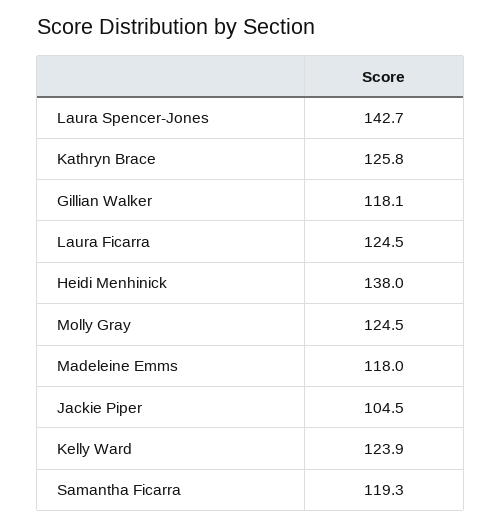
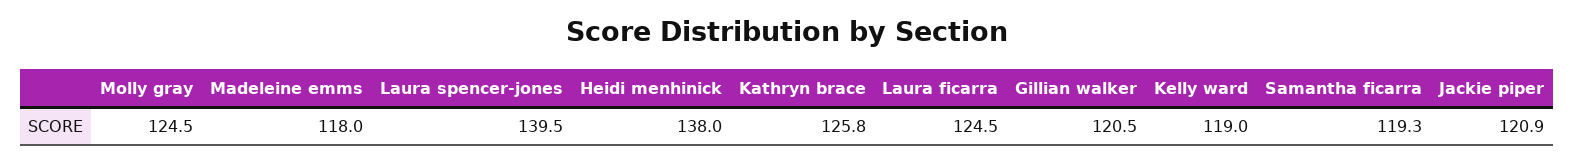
Laura Spencer-Jones: 142.7 -> 139.5
Gillian Walker: 118.1 -> 120.5
Jackie Piper: 104.5 -> 120.9
Kelly Ward: 123.9 -> 119

